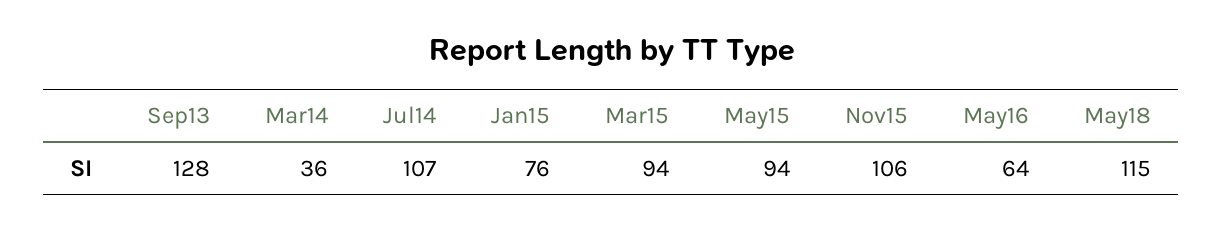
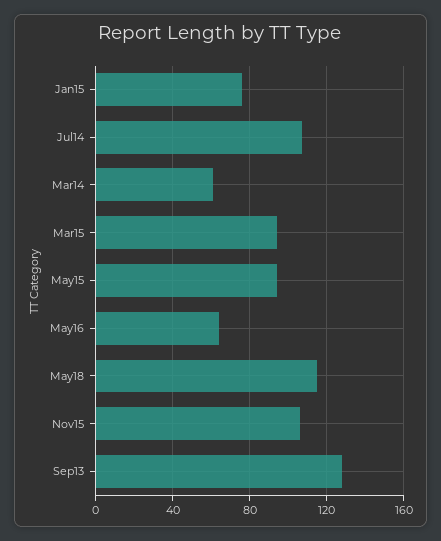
Mar14: 36 -> 60

